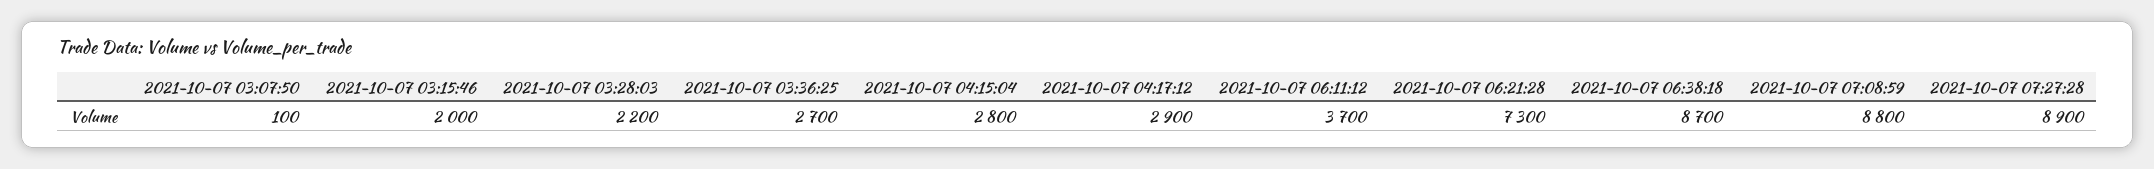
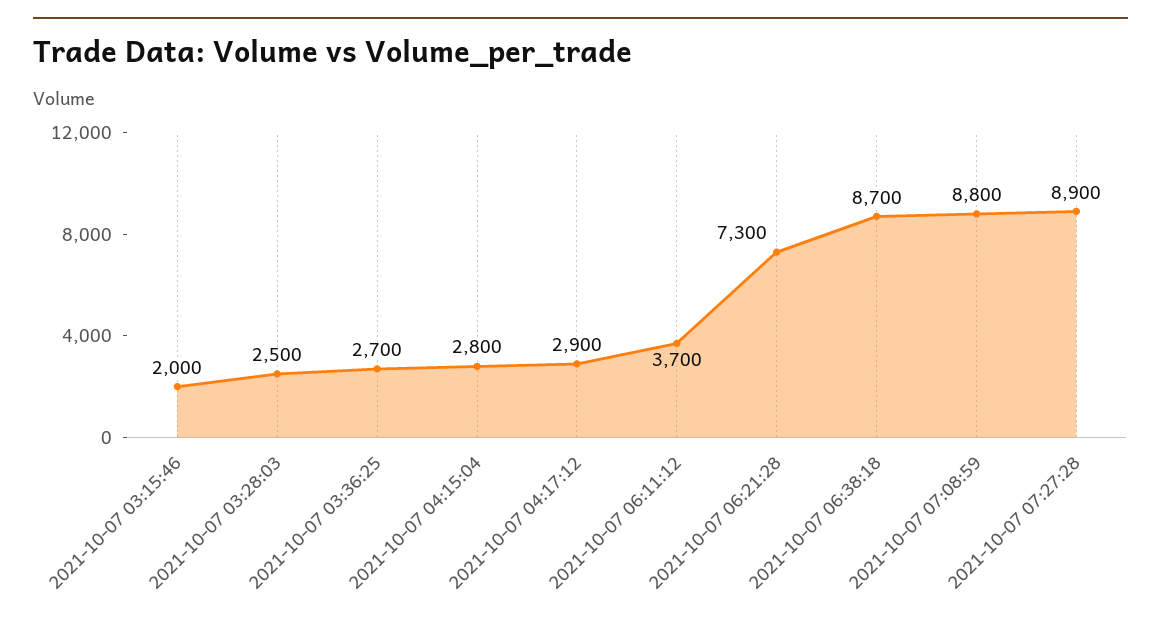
2021-10-07 03:07:50: 100 -> none
2021-10-07 03:28:03: 2200 -> 2500

